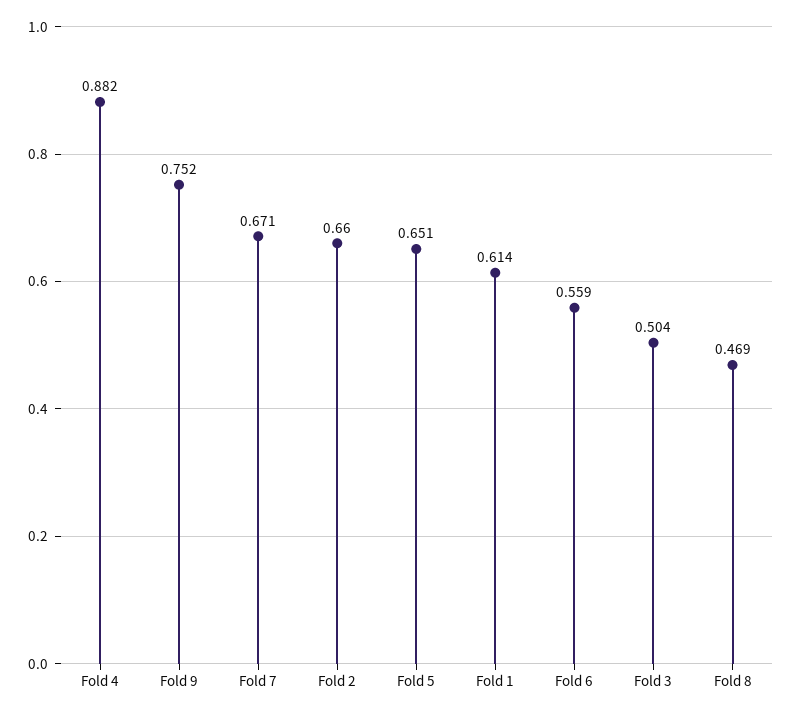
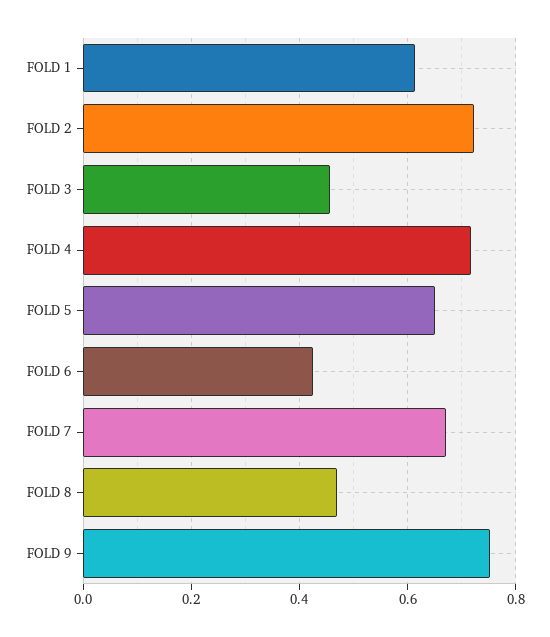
Fold 4: 0.882 -> 0.72
Fold 2: 0.66 -> 0.72
Fold 6: 0.559 -> 0.42
Fold 3: 0.504 -> 0.46

